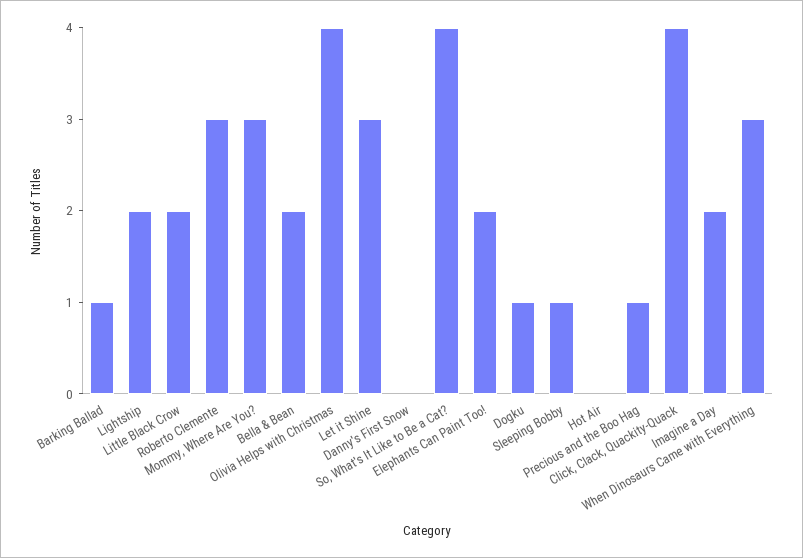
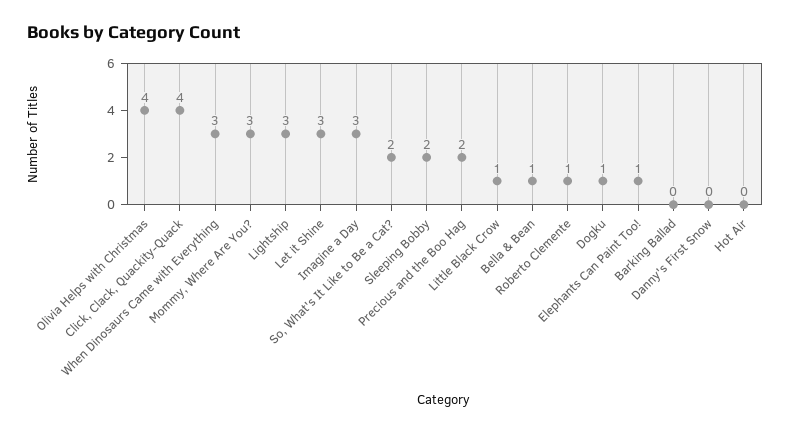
Barking Ballad: 1 -> 0
Lightship: 2 -> 3
Little Black Crow: 2 -> 1
Roberto Clemente: 3 -> 1
Bella & Bean: 2 -> 1
So, What's It Like to Be a Cat?: 4 -> 2
Elephants Can Paint Too!: 2 -> 1
Sleeping Bobby: 1 -> 2
Precious and the Boo Hag: 1 -> 2
Imagine a Day: 2 -> 3

